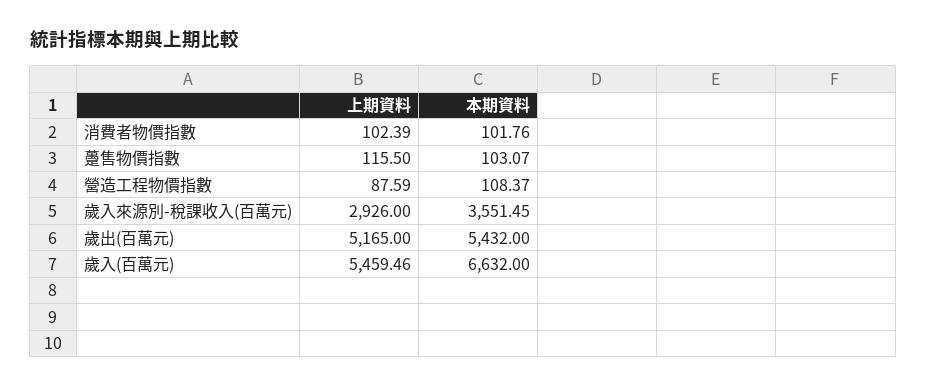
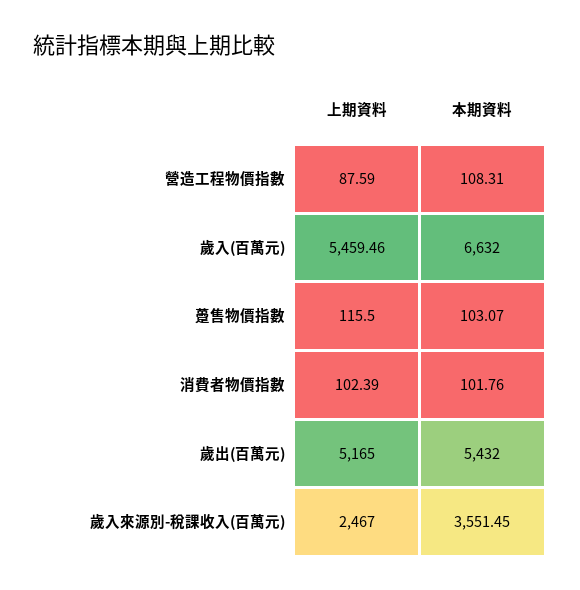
本期資料, 營造工程物價指數: 108.37 -> 108.31
上期資料, 歲入來源別-稅課收入(百萬元): 2926 -> 2467

